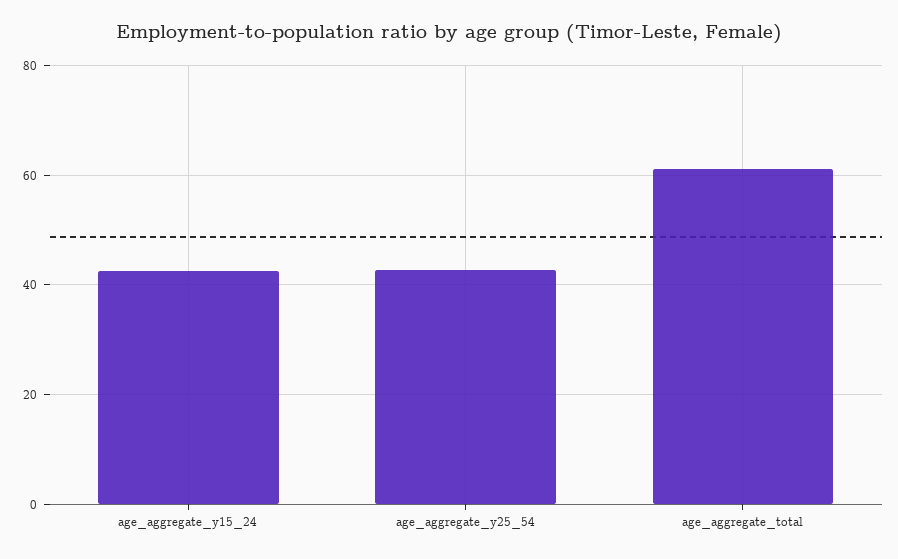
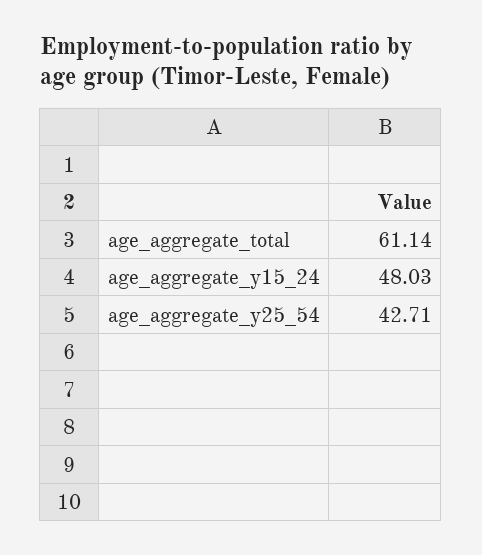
age_aggregate_y15_24: 42 -> 48.03

